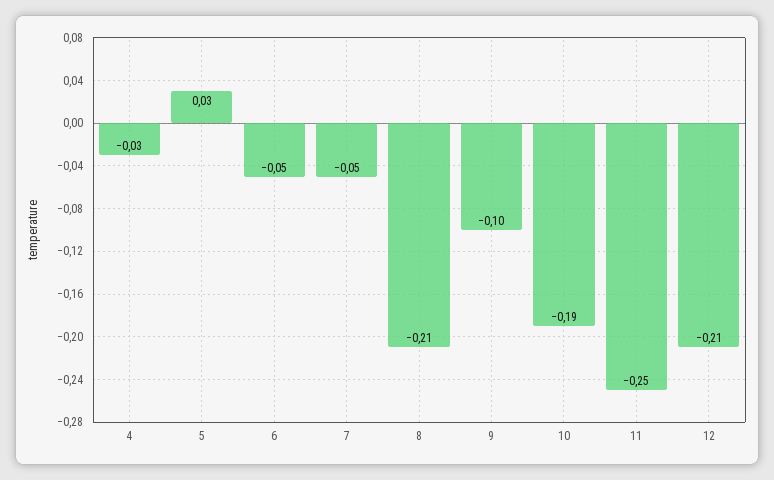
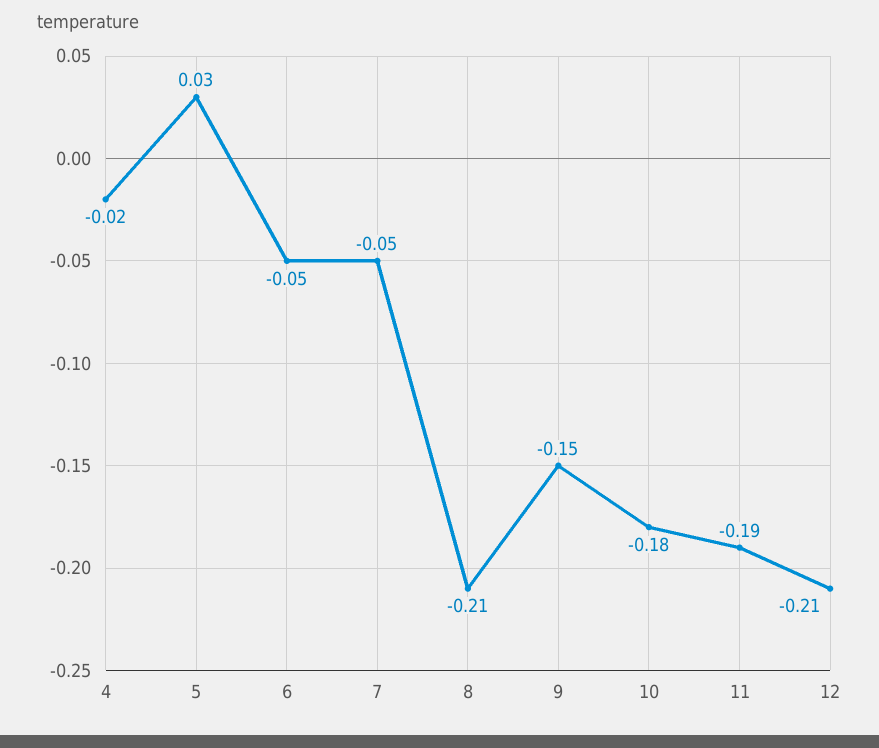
4: -0.03 -> -0.02
9: -0.1 -> -0.15
10: -0.19 -> -0.18
11: -0.25 -> -0.19

